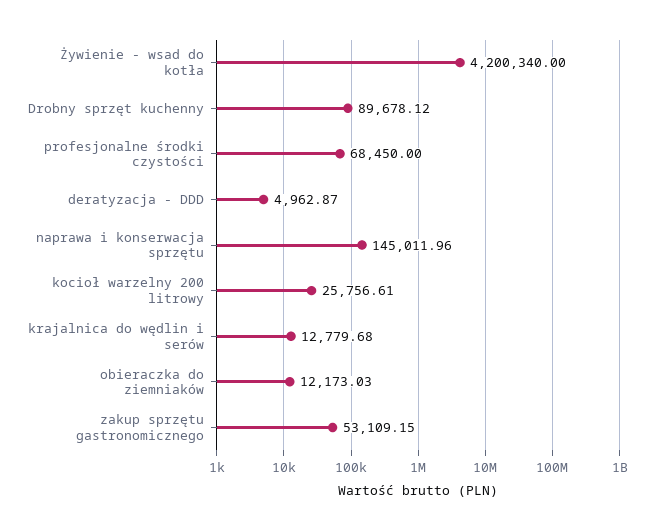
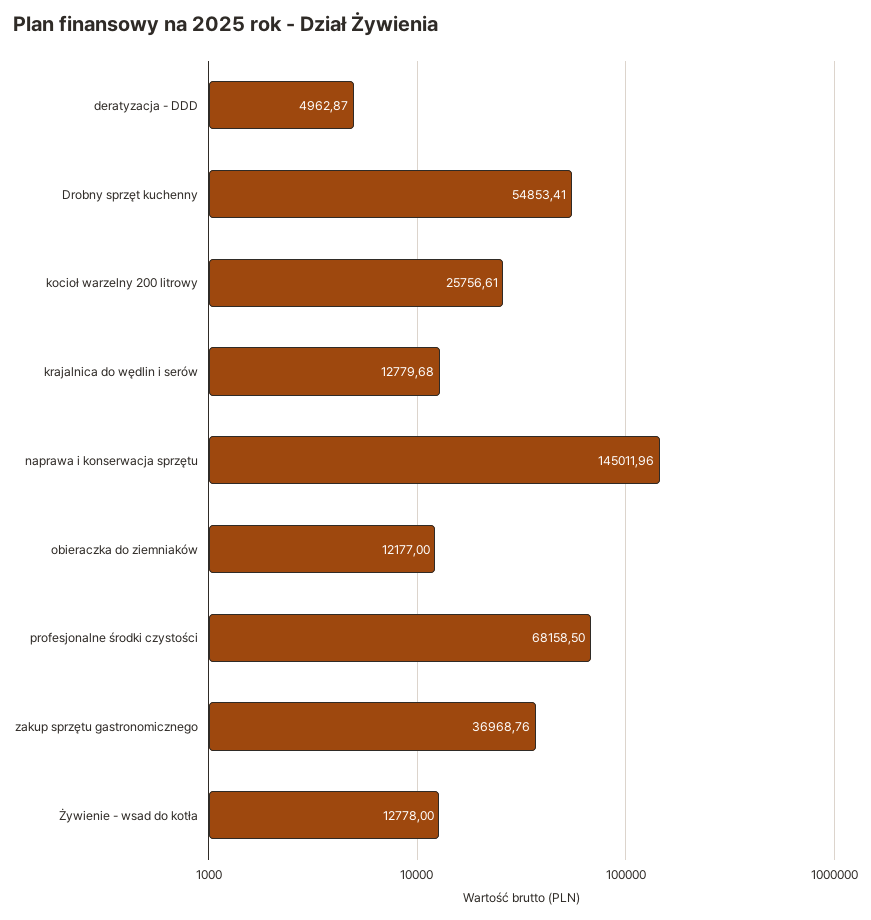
Żywienie - wsad do kotła: 4200340 -> 12778
Drobny sprzęt kuchenny: 89678.12 -> 54853.41
profesjonalne środki czystości: 68450 -> 68158.5
obieraczka do ziemniaków: 12173.03 -> 12177
zakup sprzętu gastronomicznego: 53109.15 -> 36968.76

